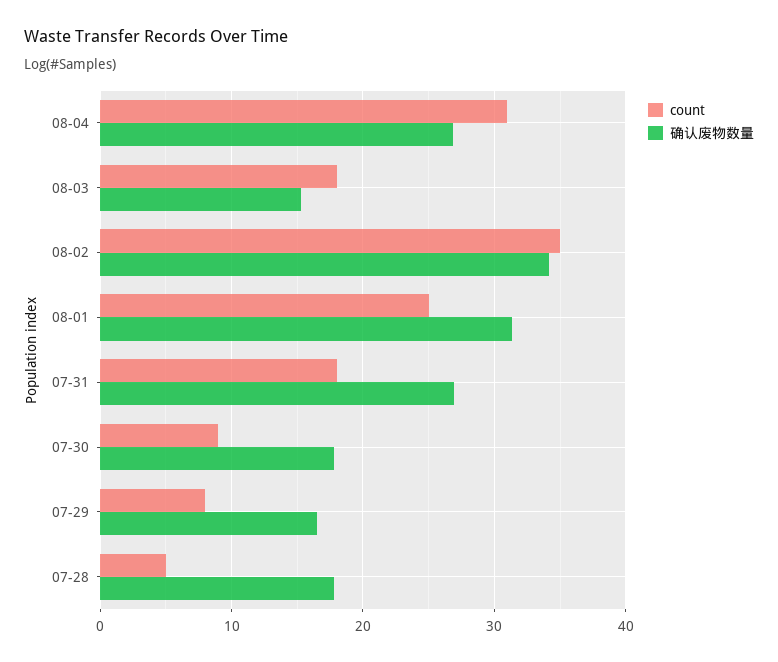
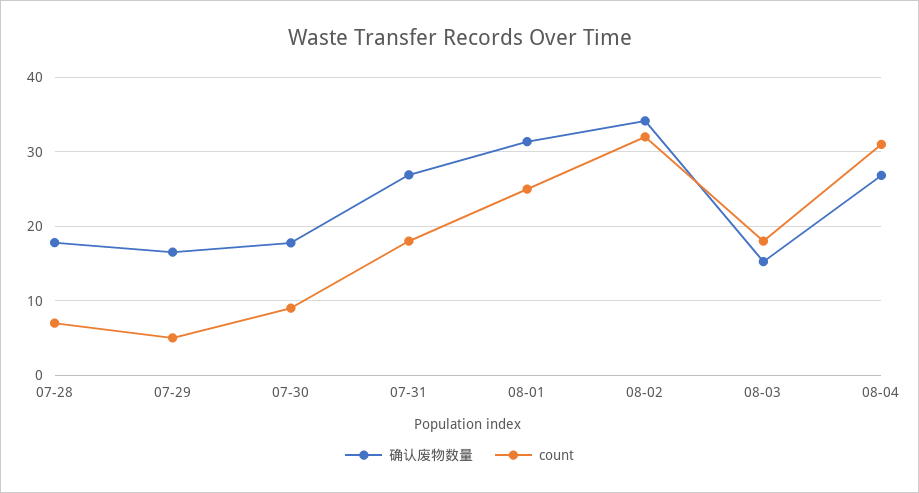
count, 08-02: 35 -> 32
count, 07-29: 8 -> 5
count, 07-28: 5 -> 7

